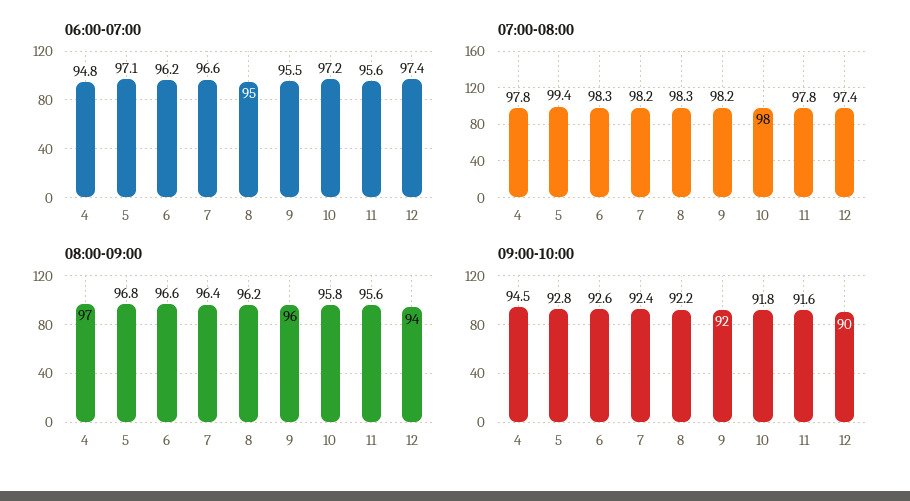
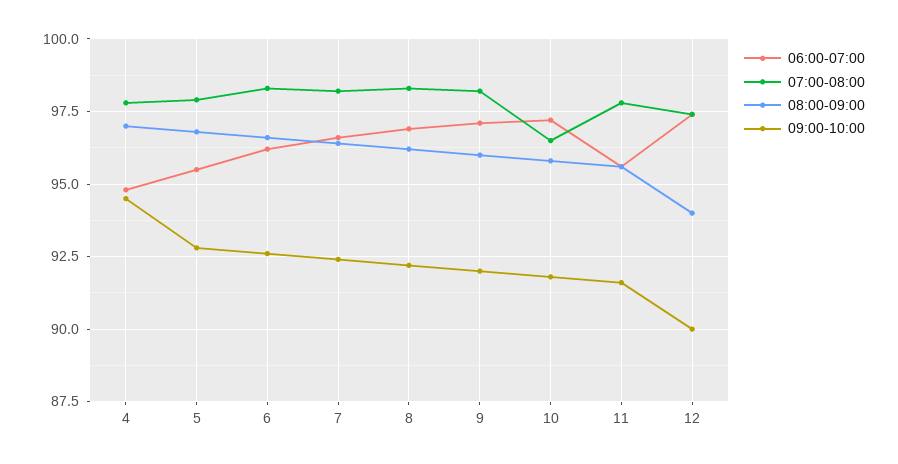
06:00-07:00, 5: 97.1 -> 95.5
06:00-07:00, 8: 95 -> 97
06:00-07:00, 9: 95.5 -> 97
07:00-08:00, 5: 99.4 -> 98
07:00-08:00, 10: 98 -> 96.5

